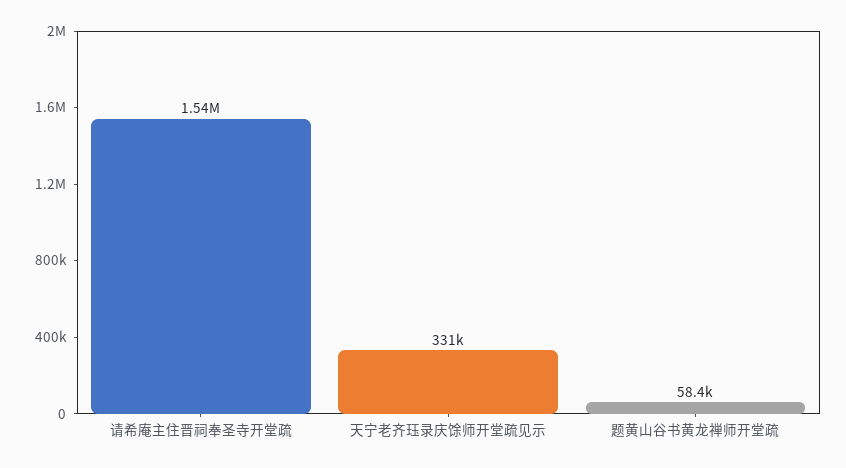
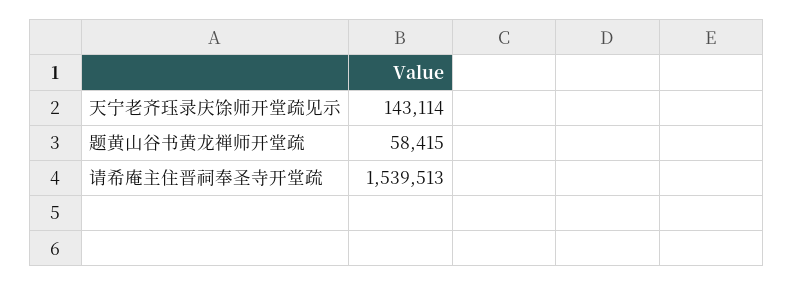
天宁老齐珏录庆馀师开堂疏见示: 331000 -> 143114

